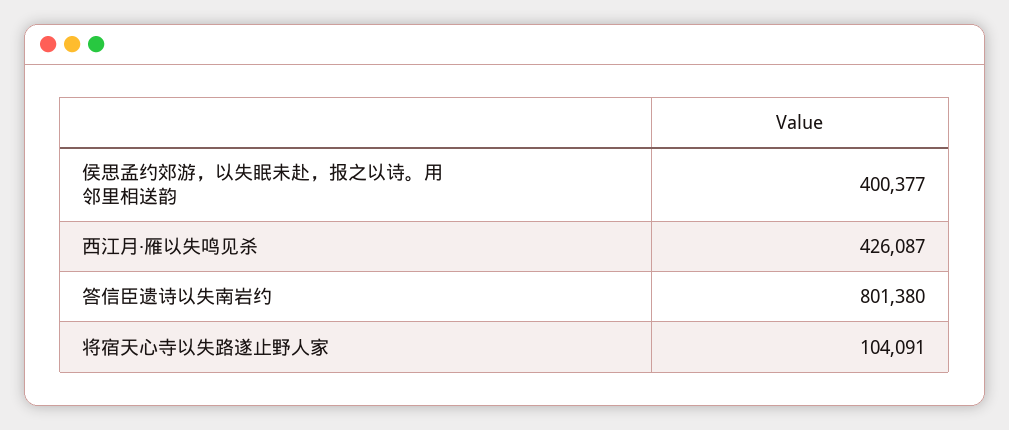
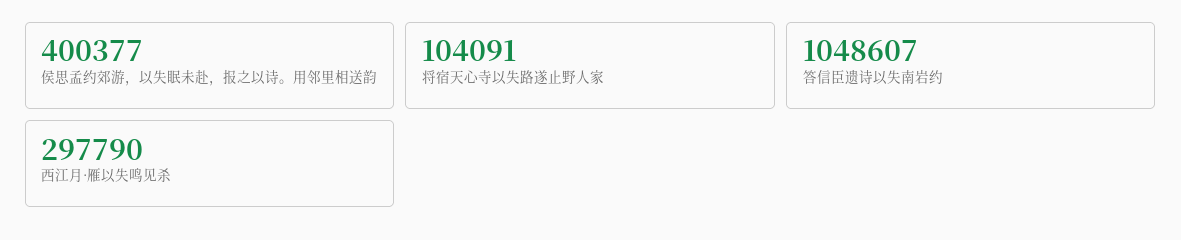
西江月·雁以失鸣见杀: 426087 -> 297790
答信臣遗诗以失南岩约: 801380 -> 1048607

